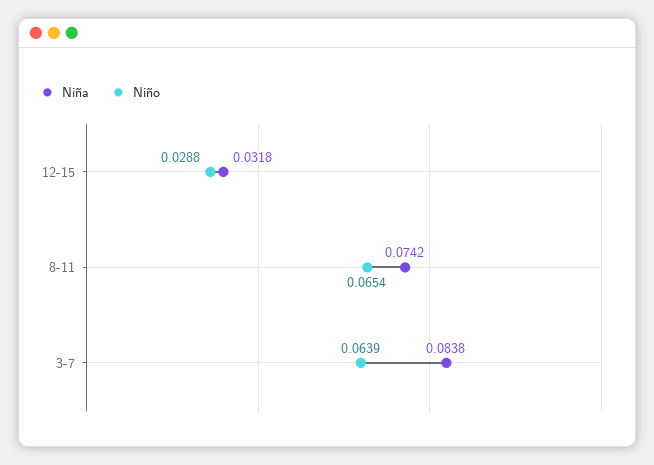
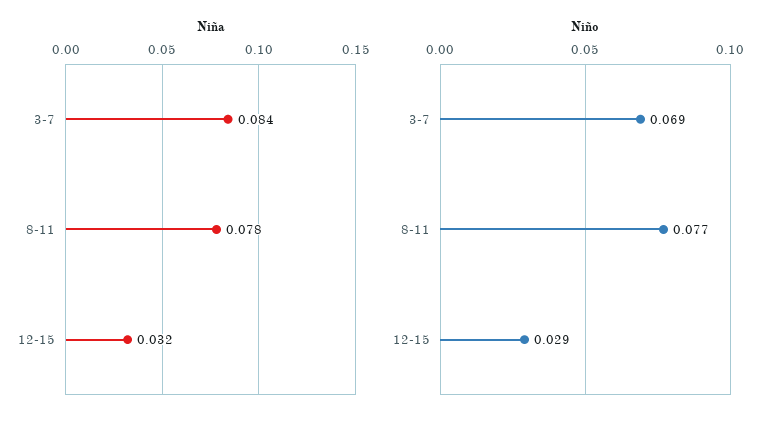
Niña, 8-11: 0.0742 -> 0.078
Niño, 8-11: 0.0654 -> 0.077
Niño, 3-7: 0.0639 -> 0.069

